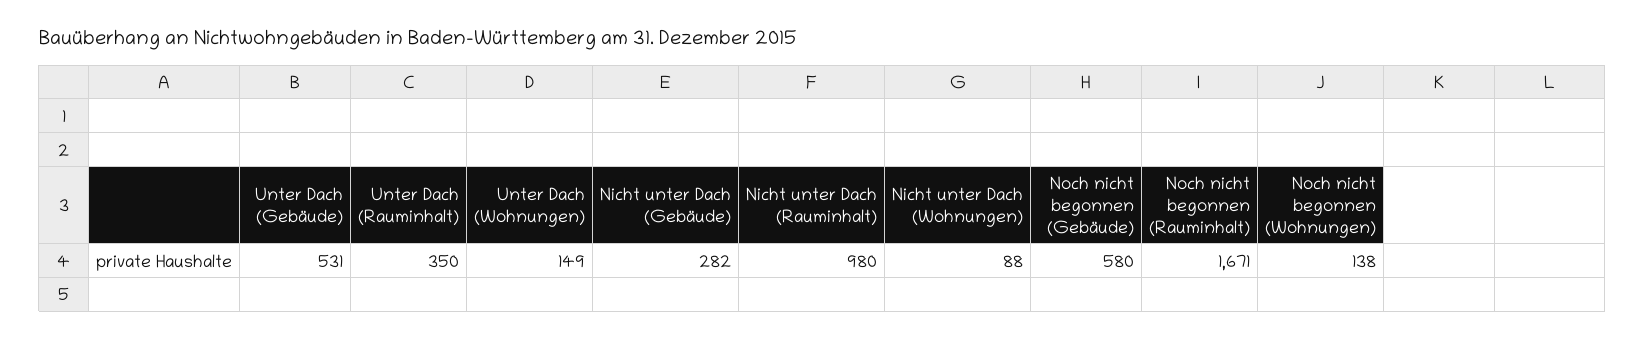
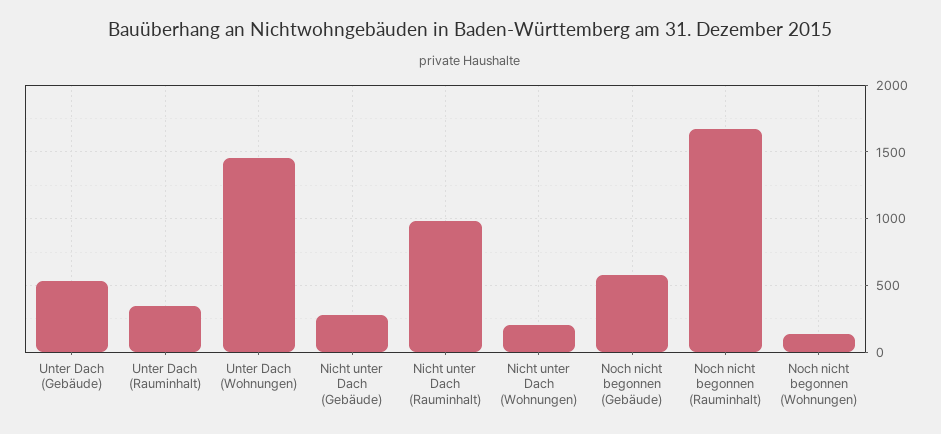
Unter Dach (Wohnungen): 149 -> 1450
Nicht unter Dach (Wohnungen): 88 -> 200

